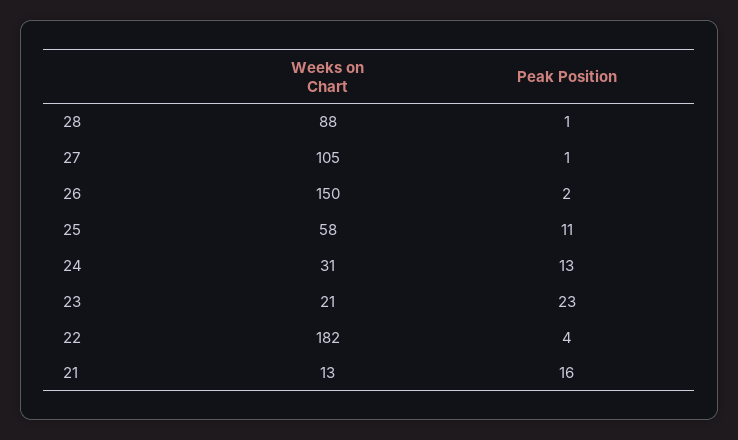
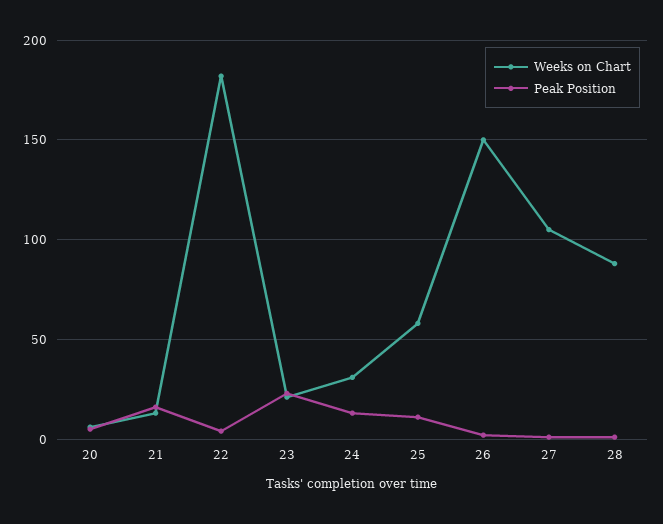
Weeks on Chart, 20: none -> 5
Peak Position, 20: none -> 5

